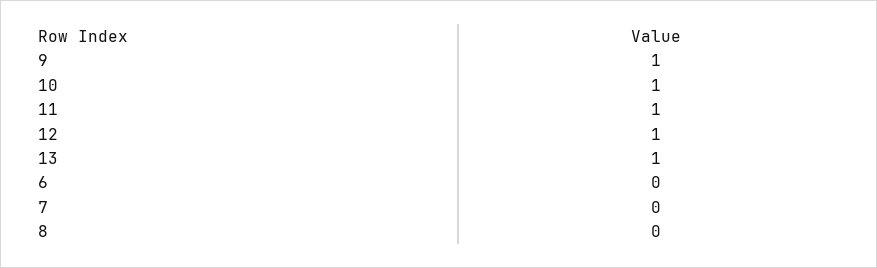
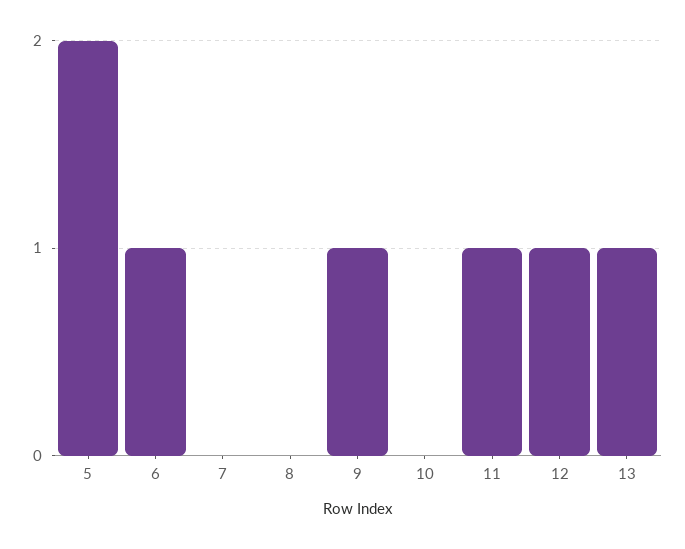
10: 1 -> 0
6: 0 -> 1
5: none -> 2

